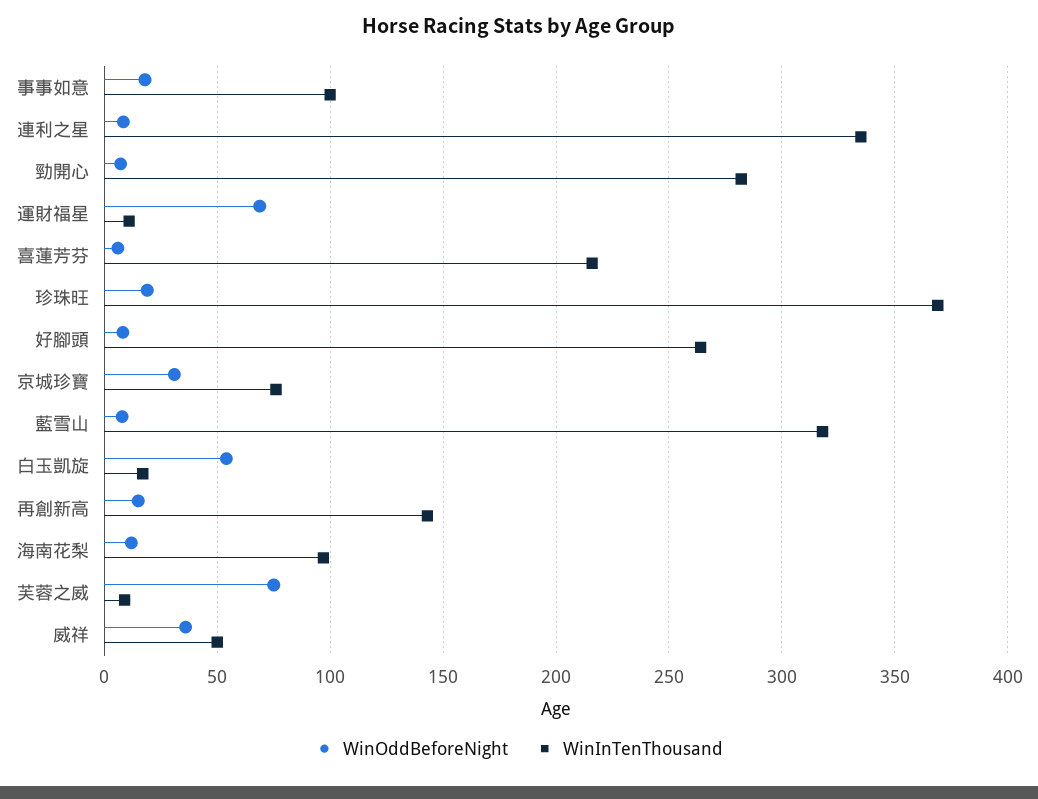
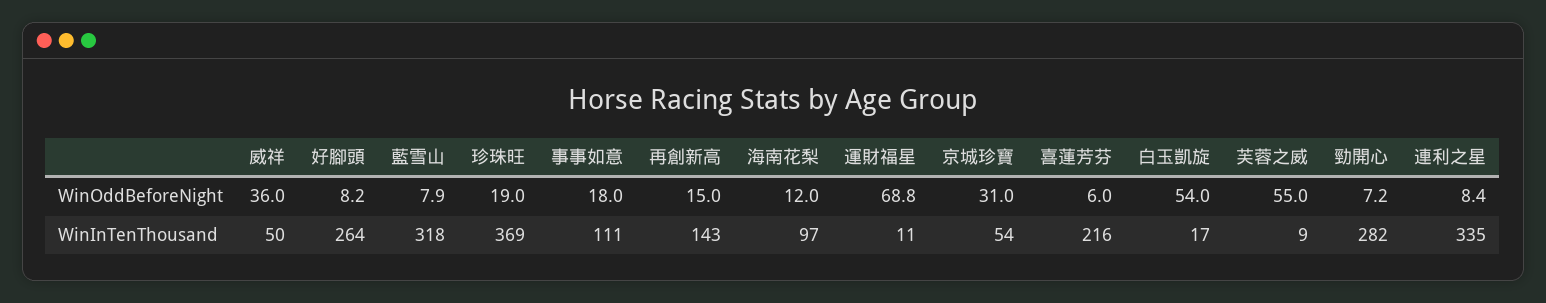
WinInTenThousand, 事事如意: 100 -> 111
WinInTenThousand, 京城珍寶: 75 -> 54
WinOddBeforeNight, 芙蓉之威: 75 -> 55

